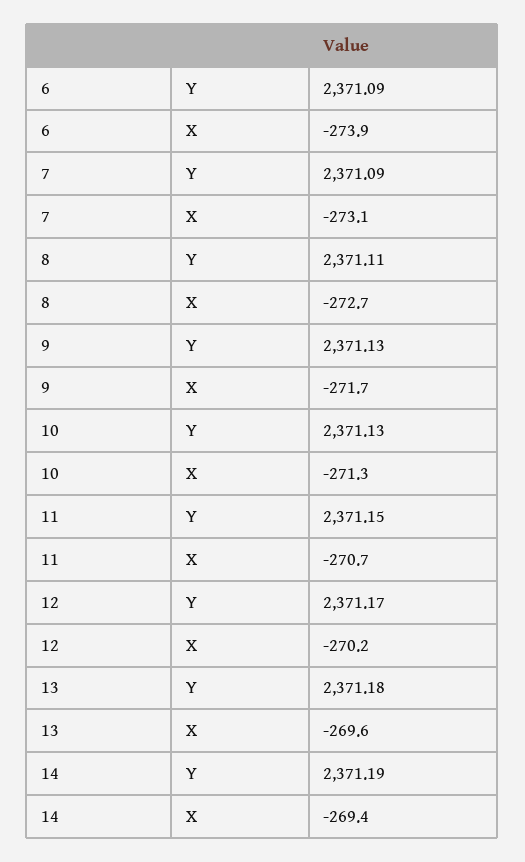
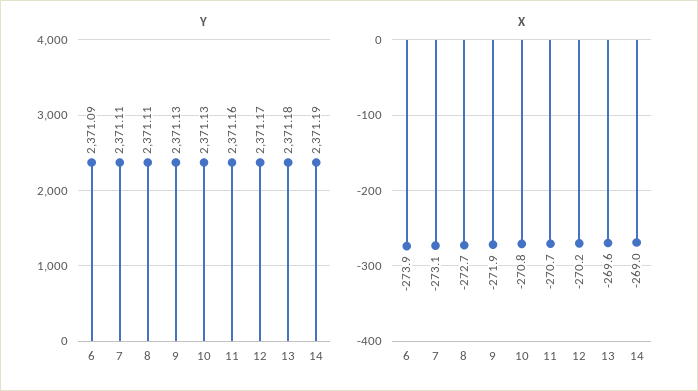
Y, 7: 2371.09 -> 2371.11
X, 9: -271.7 -> -271.9
X, 10: -271.3 -> -270.8
Y, 11: 2371.15 -> 2371.16
X, 14: -269.4 -> -269

